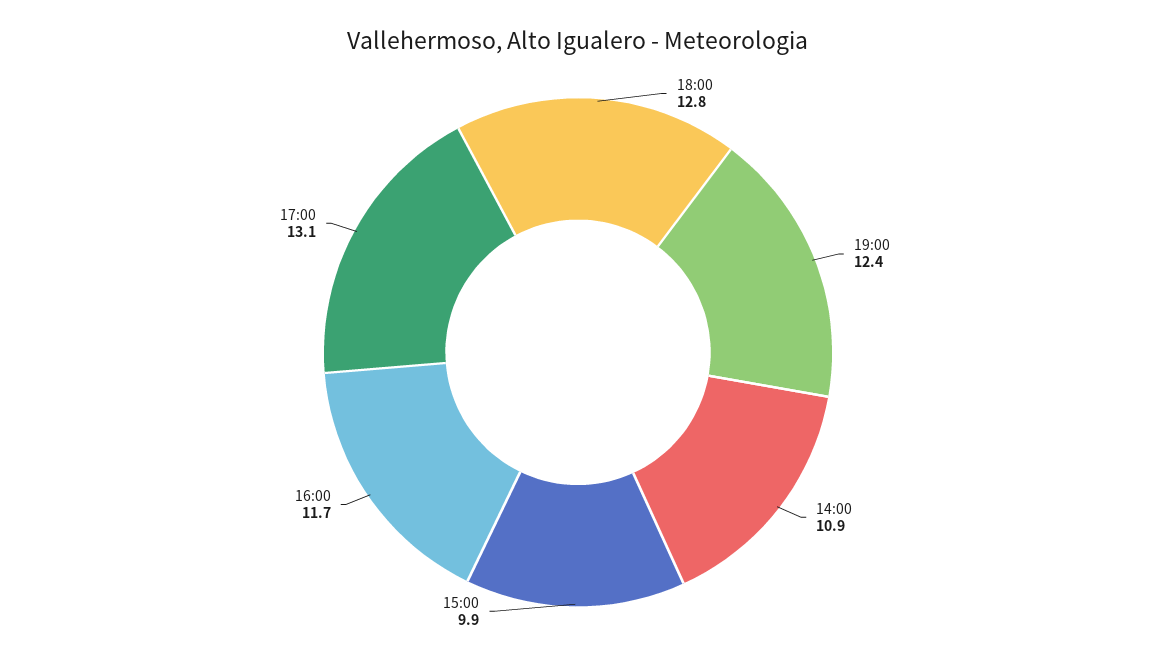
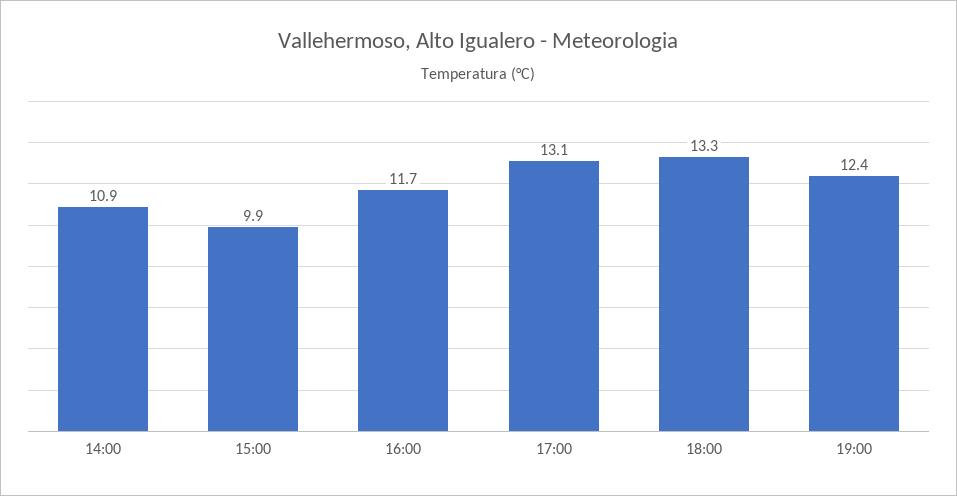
18:00: 12.8 -> 13.3

